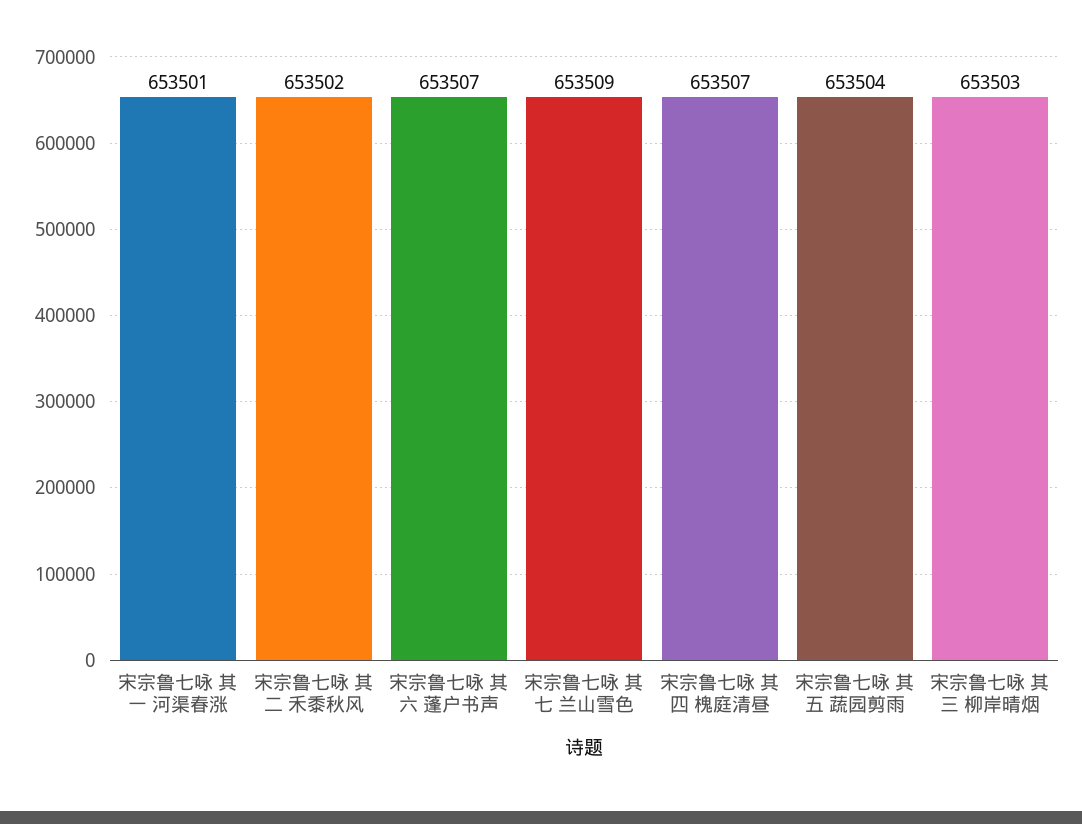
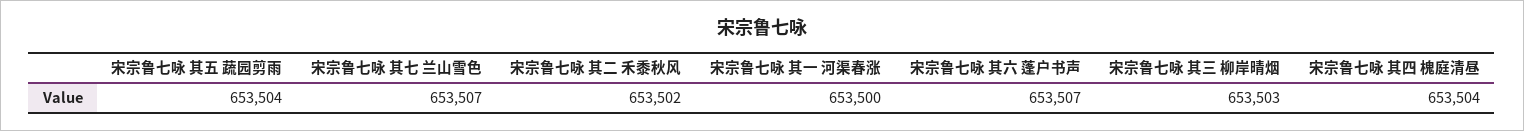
宋宗鲁七咏 其一 河渠春涨: 653501 -> 653500
宋宗鲁七咏 其七 兰山雪色: 653509 -> 653507
宋宗鲁七咏 其四 槐庭清昼: 653507 -> 653504

